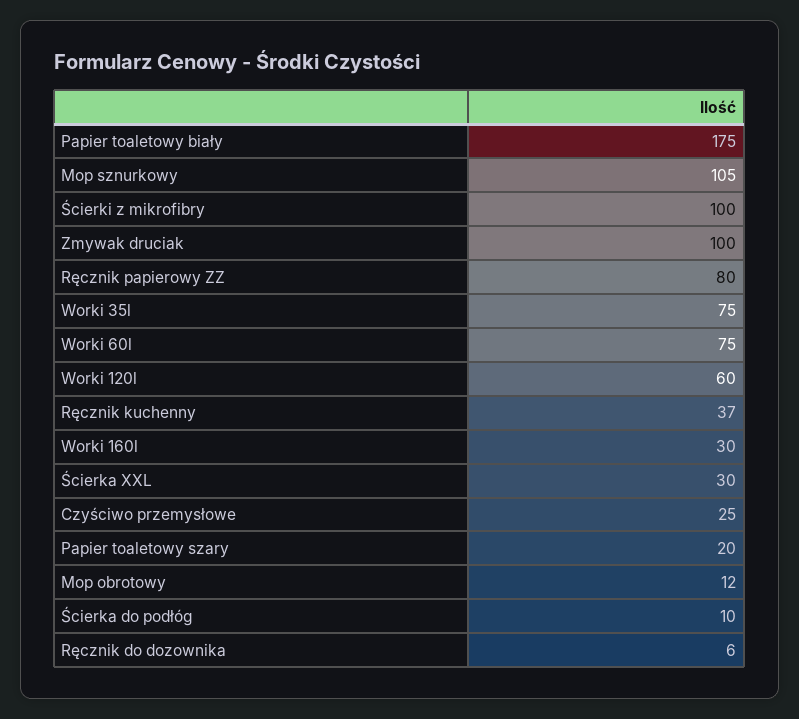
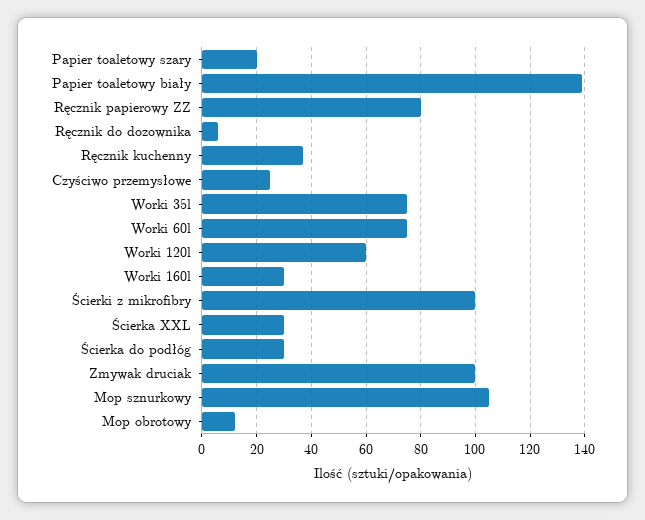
Papier toaletowy biały: 175 -> 140
Ścierka do podłóg: 10 -> 30

